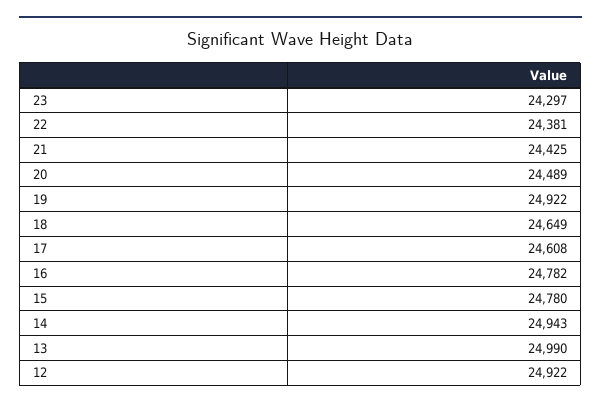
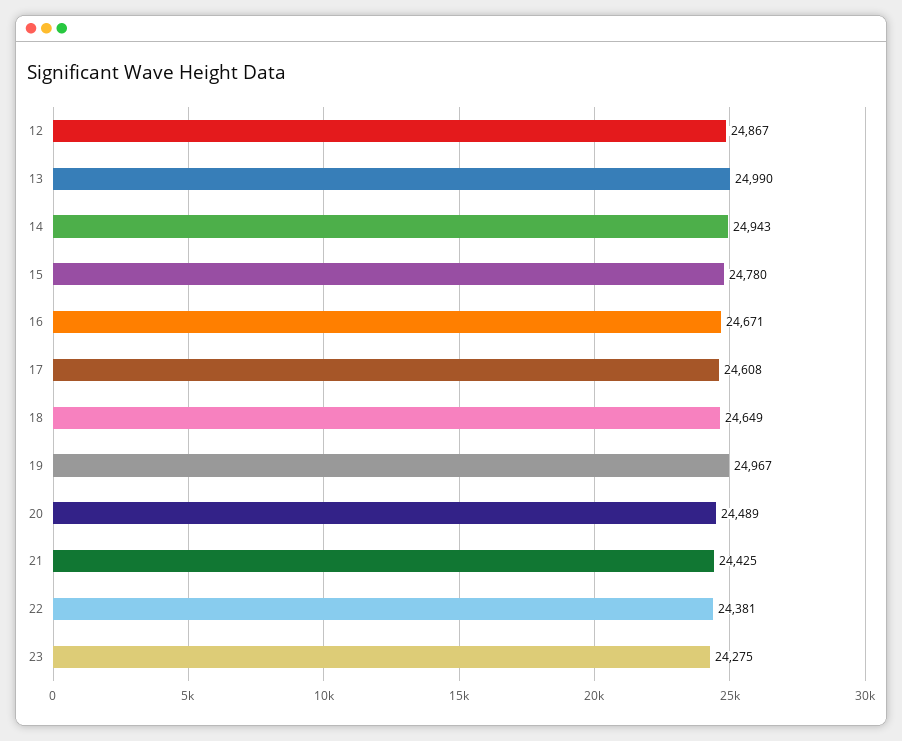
23: 24297 -> 24275
19: 24922 -> 24967
16: 24782 -> 24671
12: 24922 -> 24867

